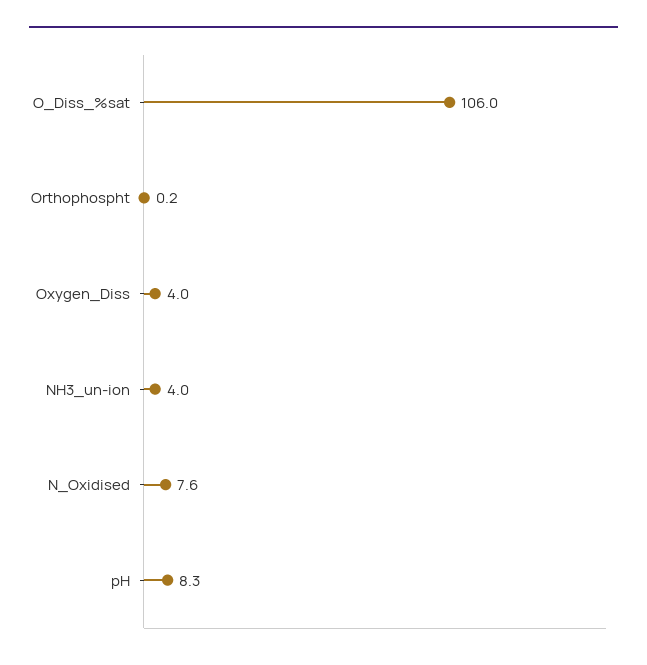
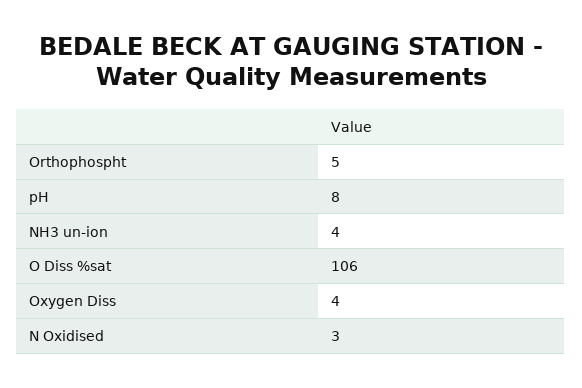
Orthophospht: 0.2 -> 5
N_Oxidised: 7.6 -> 3

